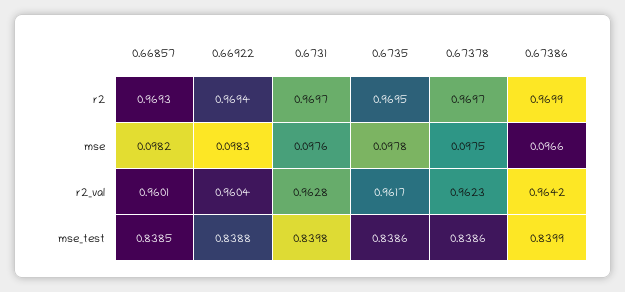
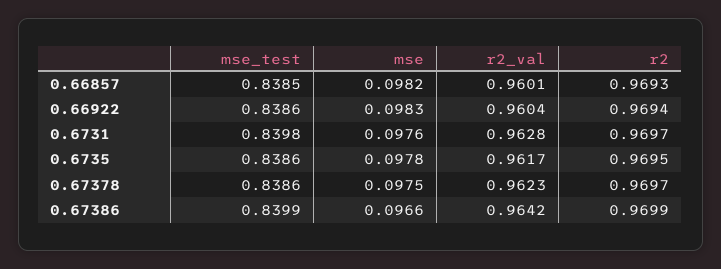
0.66922, mse_test: 0.8388 -> 0.8386

